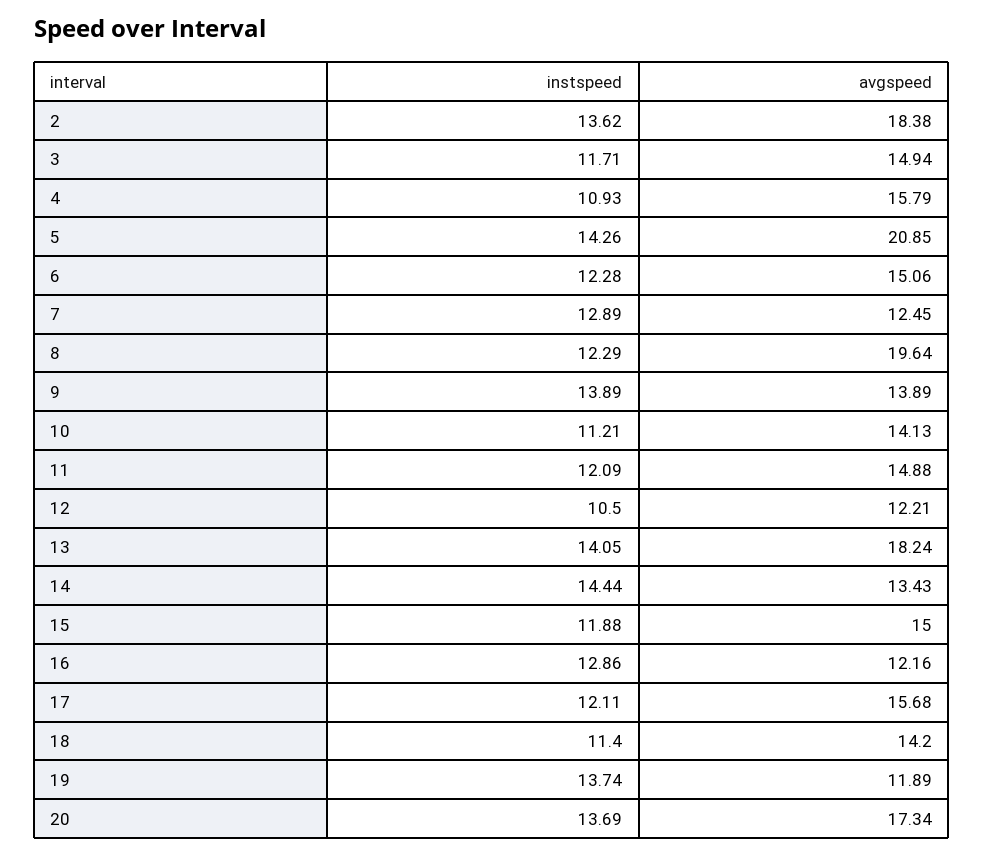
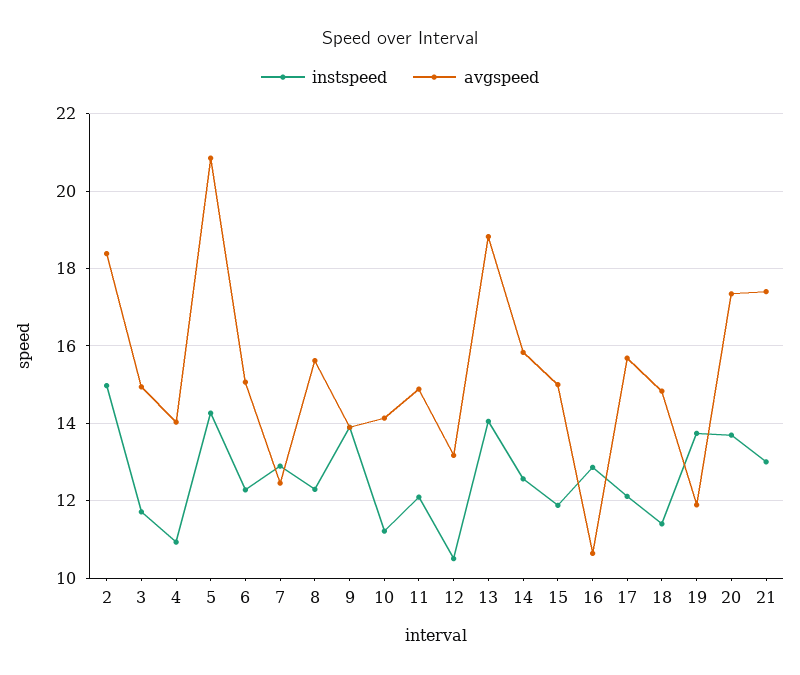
instspeed, 2: 13.62 -> 15
avgspeed, 4: 15.79 -> 14
avgspeed, 8: 19.64 -> 15.6
avgspeed, 12: 12.21 -> 13.2
avgspeed, 13: 18.24 -> 18.8
instspeed, 14: 14.44 -> 12.6
avgspeed, 14: 13.43 -> 15.8
avgspeed, 16: 12.16 -> 10.6
avgspeed, 18: 14.2 -> 14.8
instspeed, 21: none -> 13
avgspeed, 21: none -> 17.4

